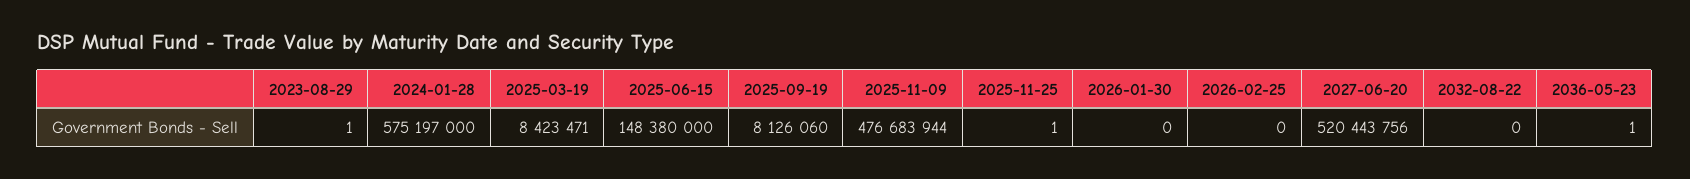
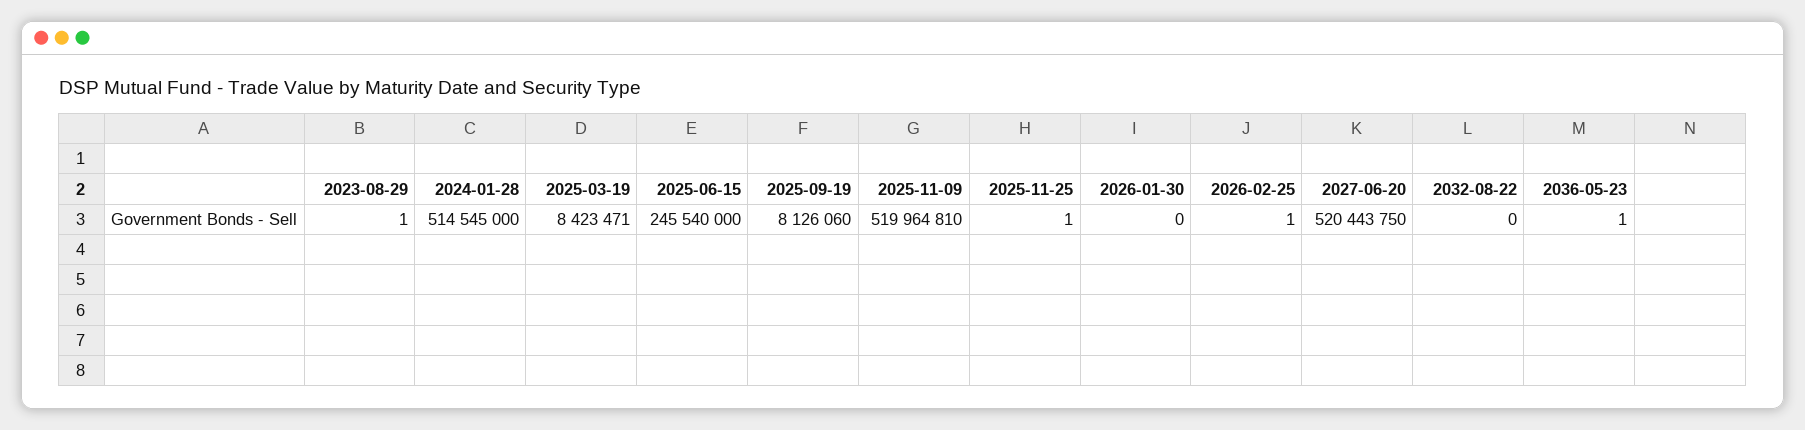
2024-01-28: 575197000 -> 514545000
2025-06-15: 148380000 -> 245540000
2025-11-09: 476683944 -> 519964810
2026-02-25: 0 -> 1
2027-06-20: 520443756 -> 520443750

